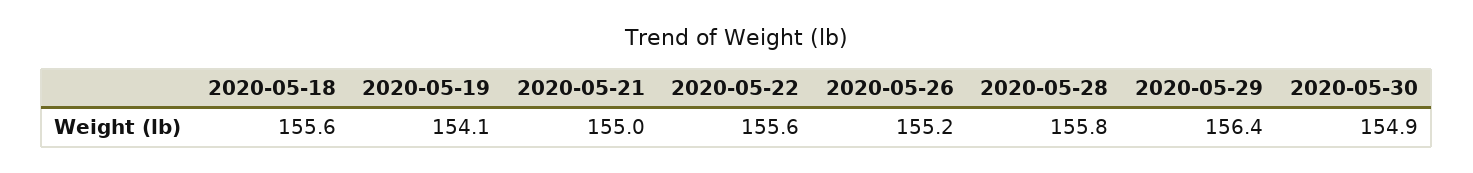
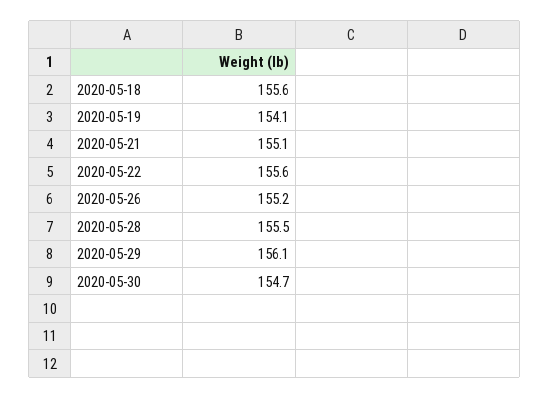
2020-05-21: 155 -> 155.1
2020-05-28: 155.8 -> 155.5
2020-05-29: 156.4 -> 156.1
2020-05-30: 154.9 -> 154.7

